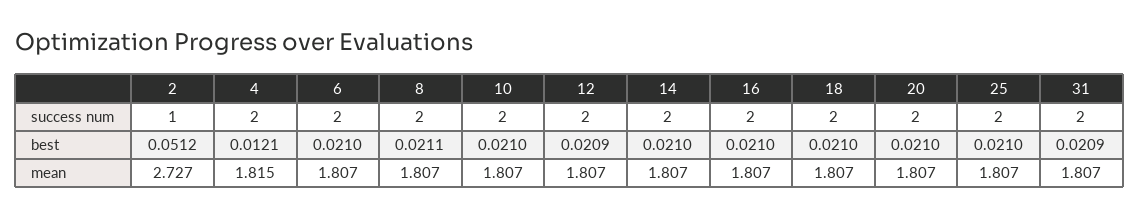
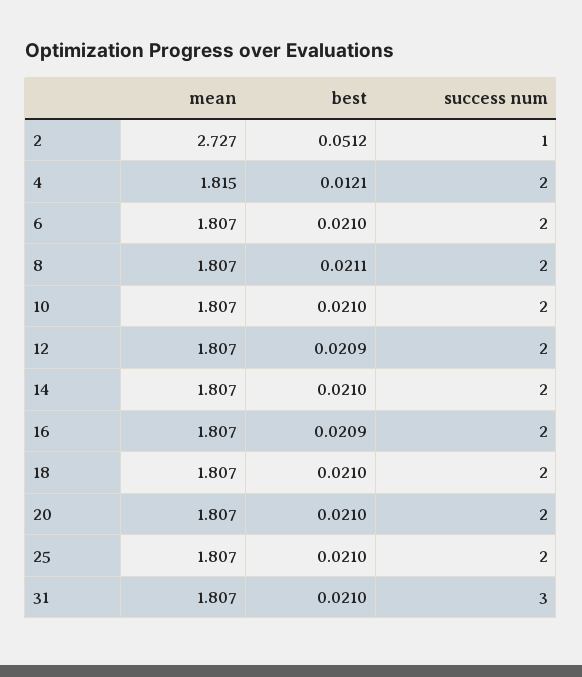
31, success num: 2 -> 3
16, best: 0.021 -> 0.0209
31, best: 0.0209 -> 0.021

